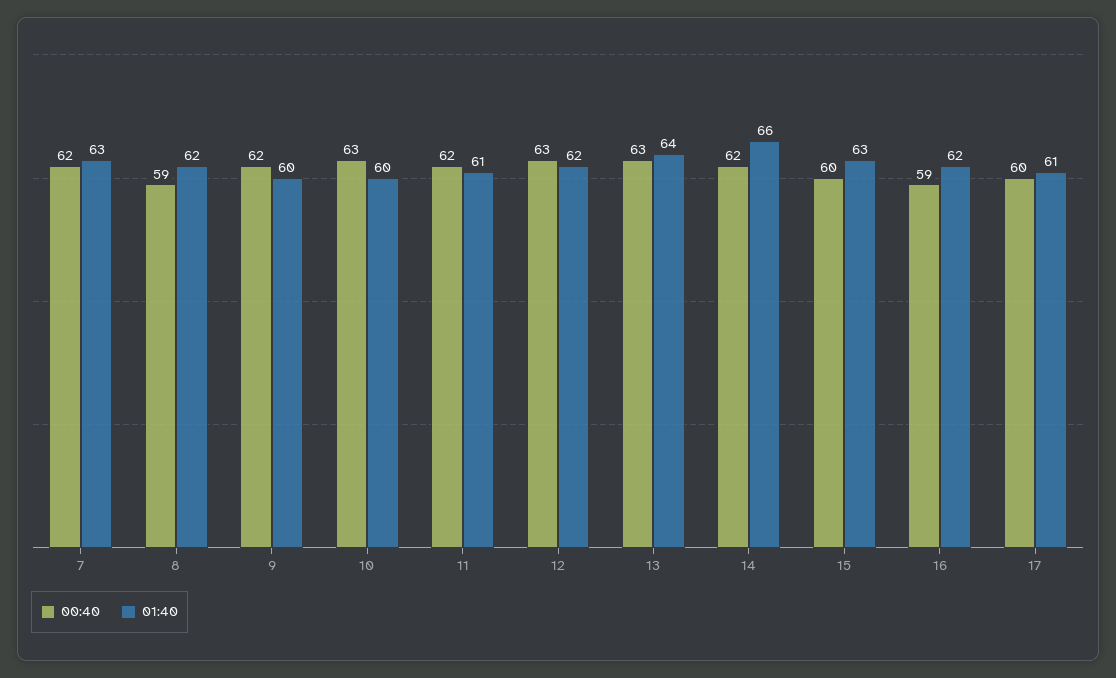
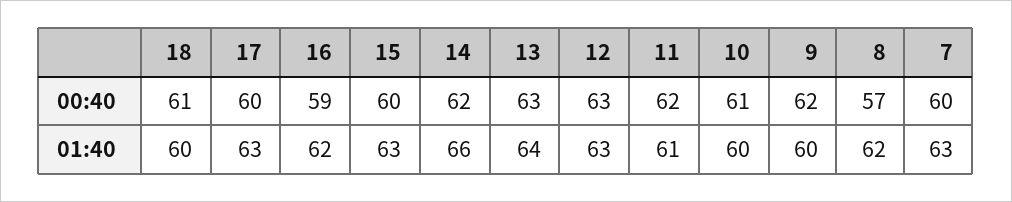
00:40, 7: 62 -> 60
00:40, 8: 59 -> 57
00:40, 10: 63 -> 61
01:40, 12: 62 -> 63
01:40, 17: 61 -> 63
00:40, 18: none -> 61
01:40, 18: none -> 60

